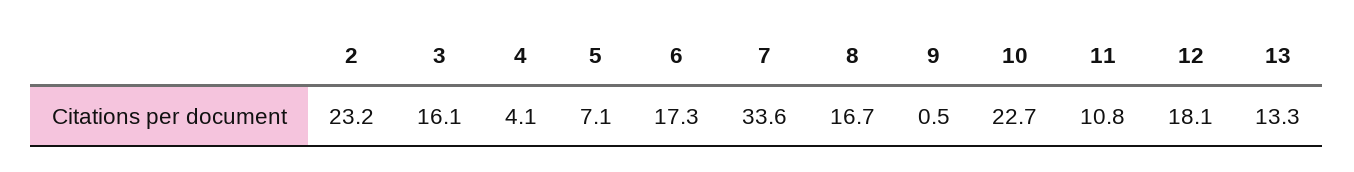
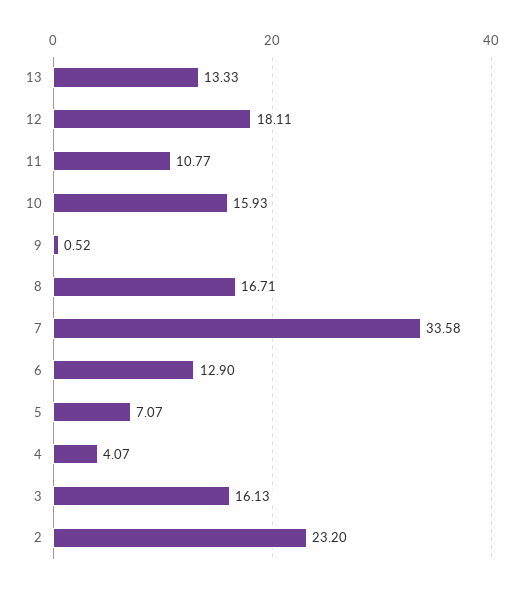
6: 17.3 -> 12.9
10: 22.7 -> 15.93

